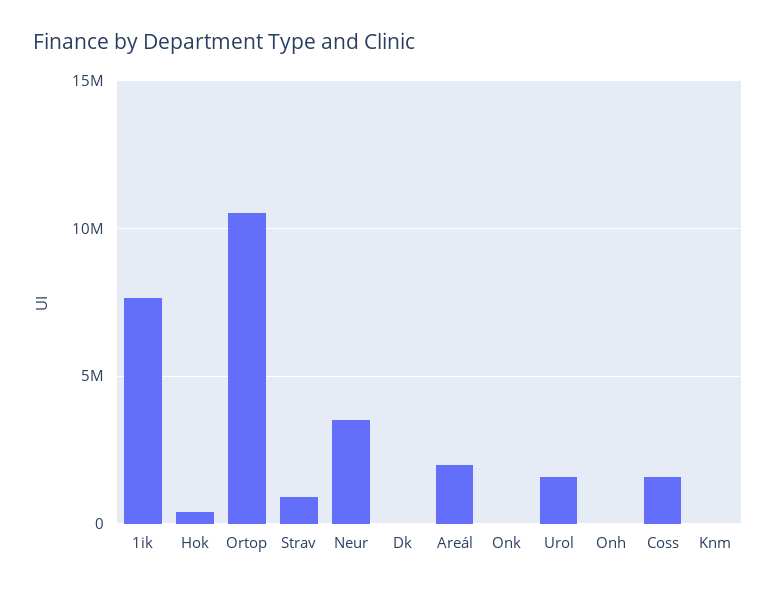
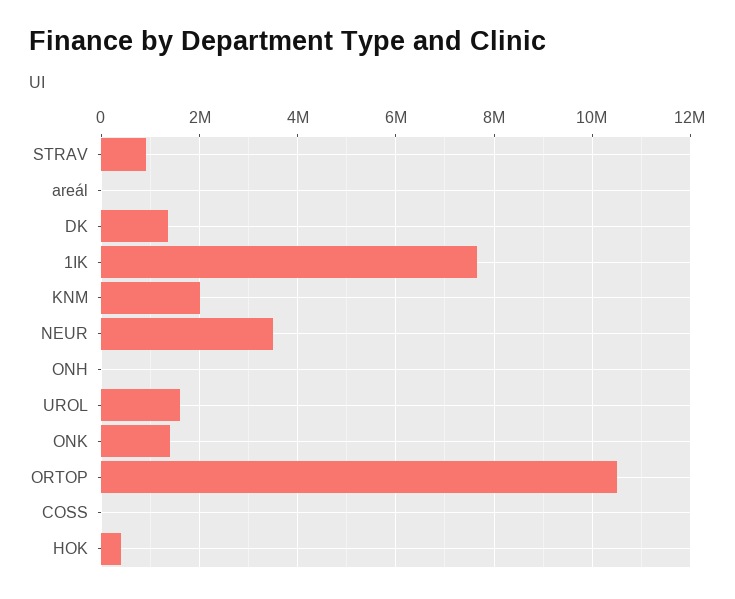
Dk: 0 -> 1400000
Areál: 2000000 -> 0
Onk: 0 -> 1400000
Coss: 1500000 -> 0
Knm: 0 -> 2000000

